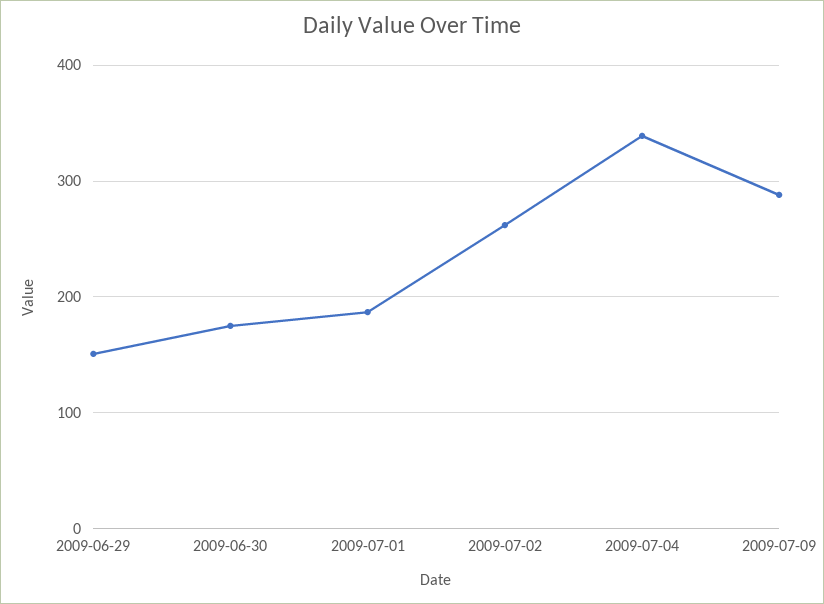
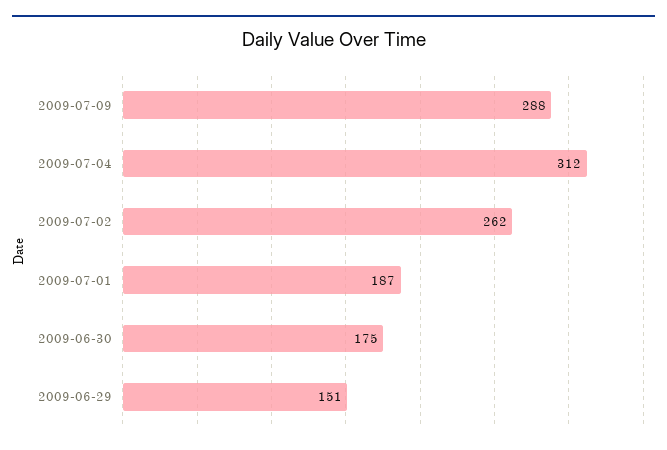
2009-07-04: 340 -> 312

